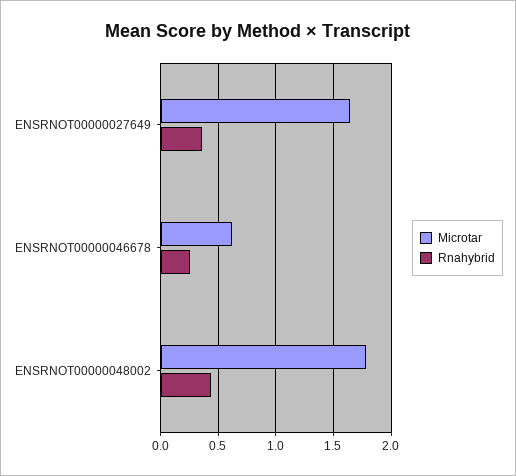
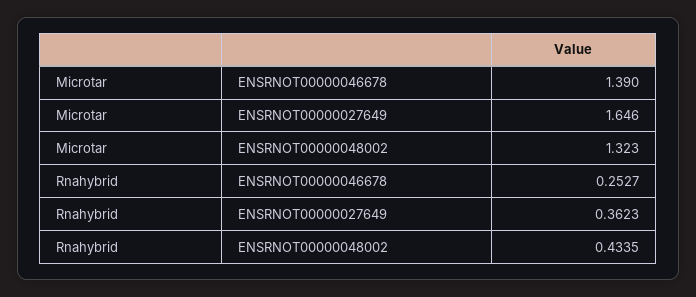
Microtar, ENSRNOT00000046678: 0.6 -> 1.39
Microtar, ENSRNOT00000048002: 1.8 -> 1.323

